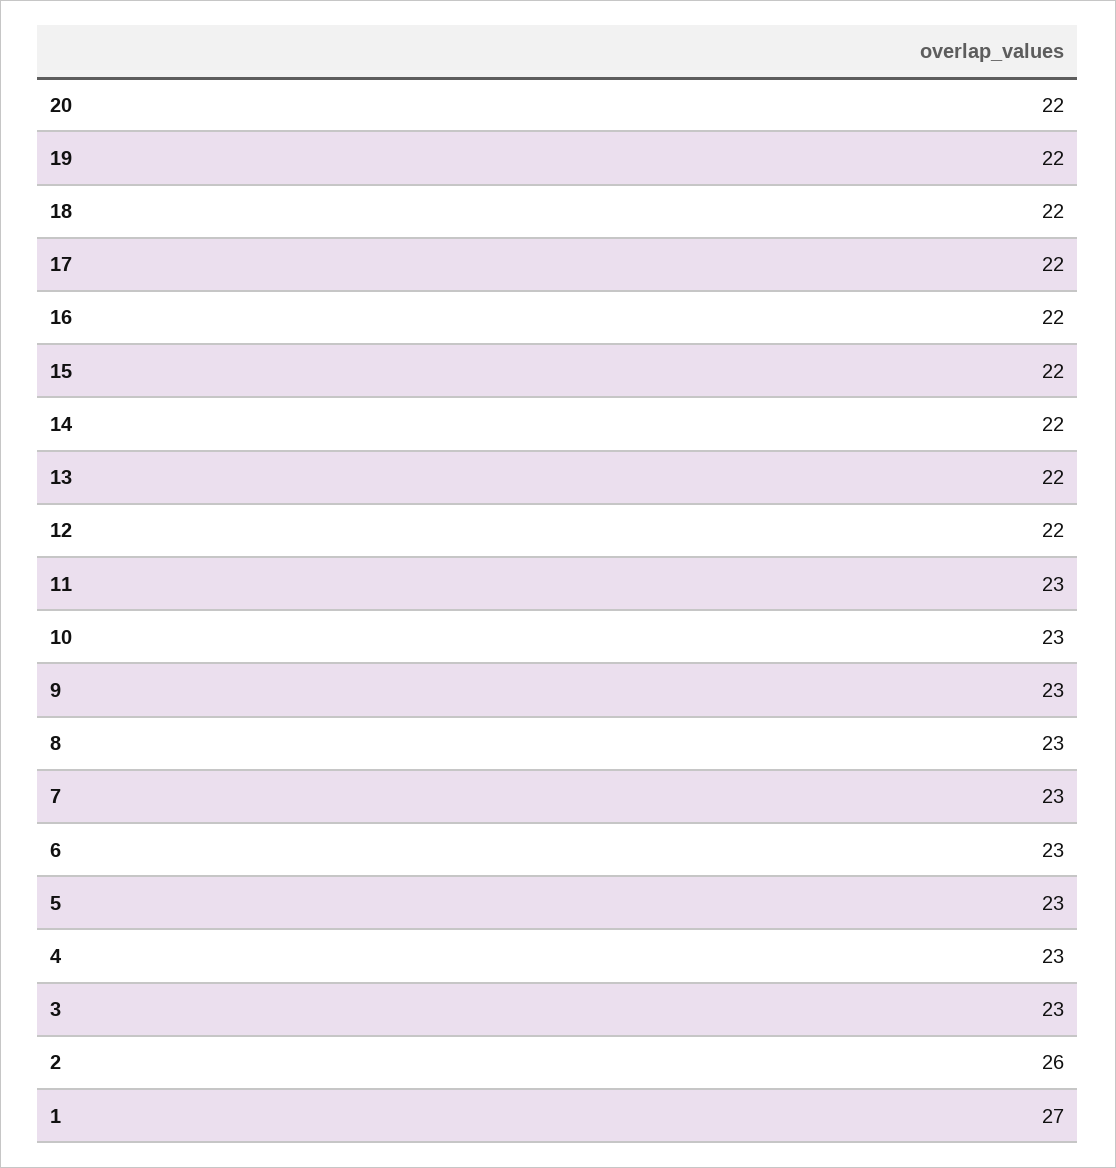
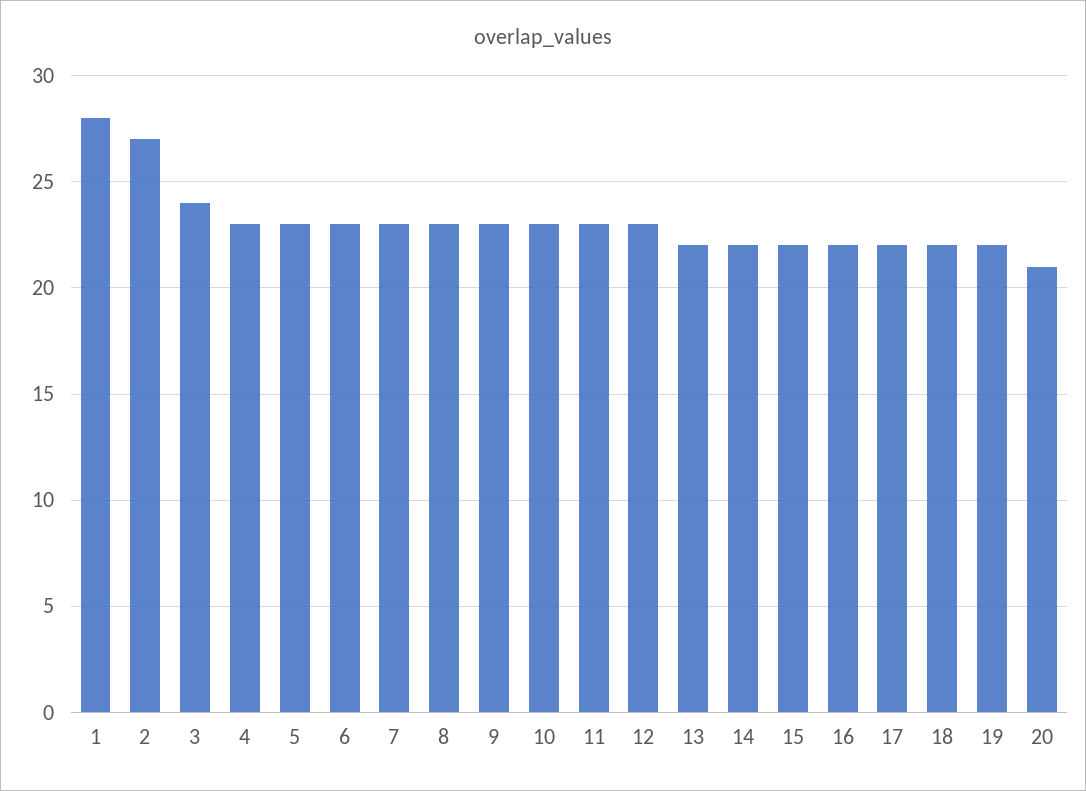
20: 22 -> 21
12: 22 -> 23
3: 23 -> 24
2: 26 -> 27
1: 27 -> 28

